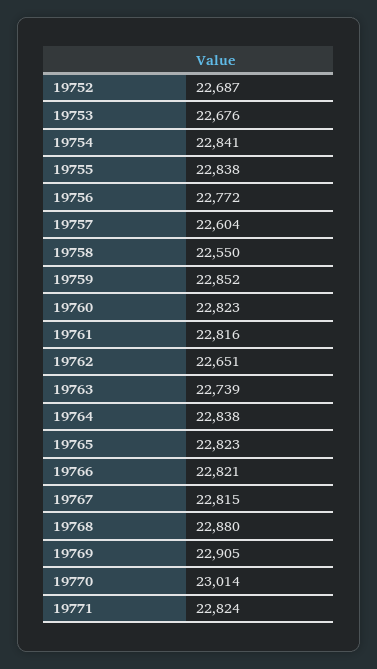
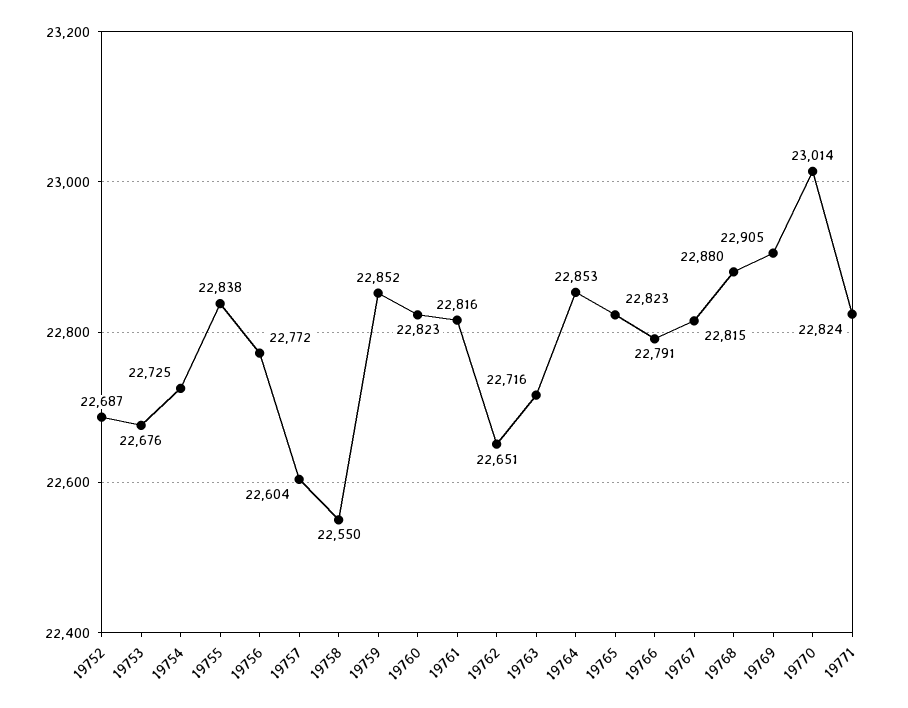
19754: 22841 -> 22725
19763: 22739 -> 22716
19764: 22838 -> 22853
19766: 22821 -> 22791

